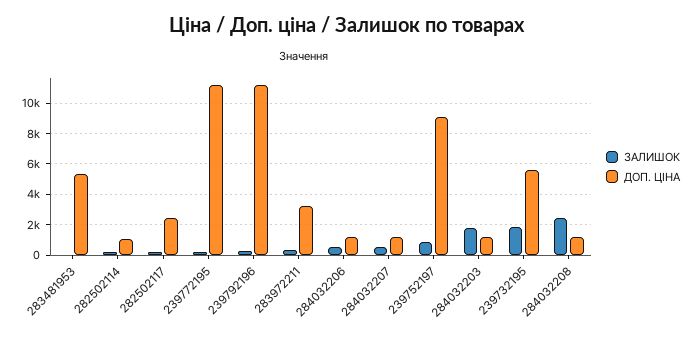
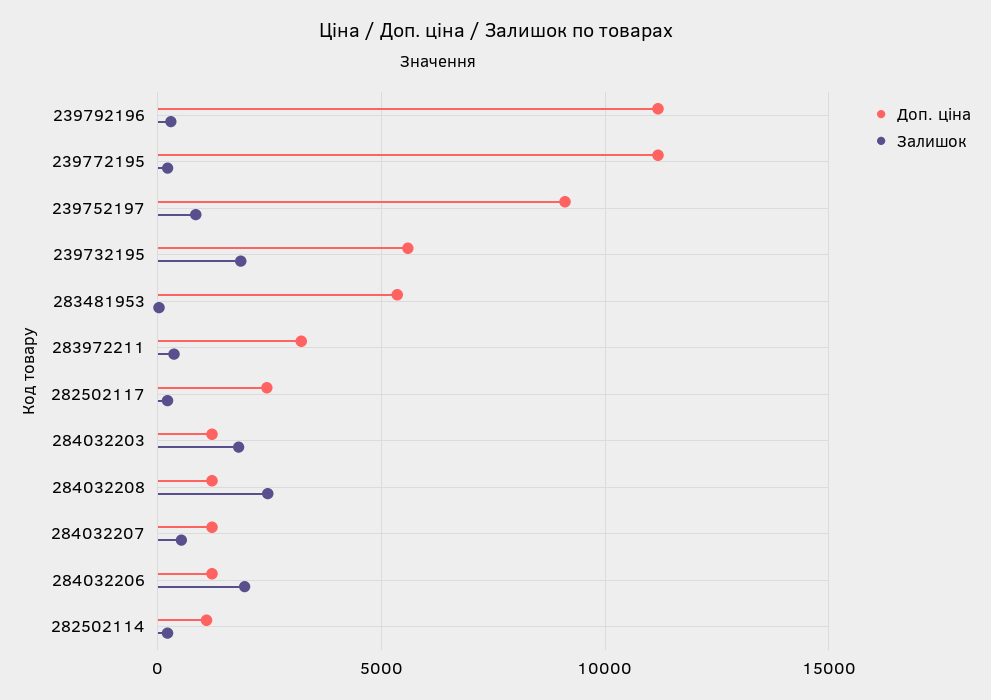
ЗАЛИШОК, 284032206: 500 -> 2000

